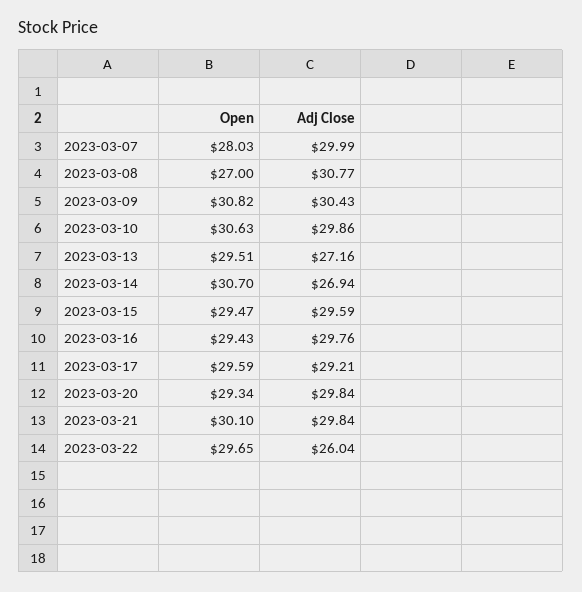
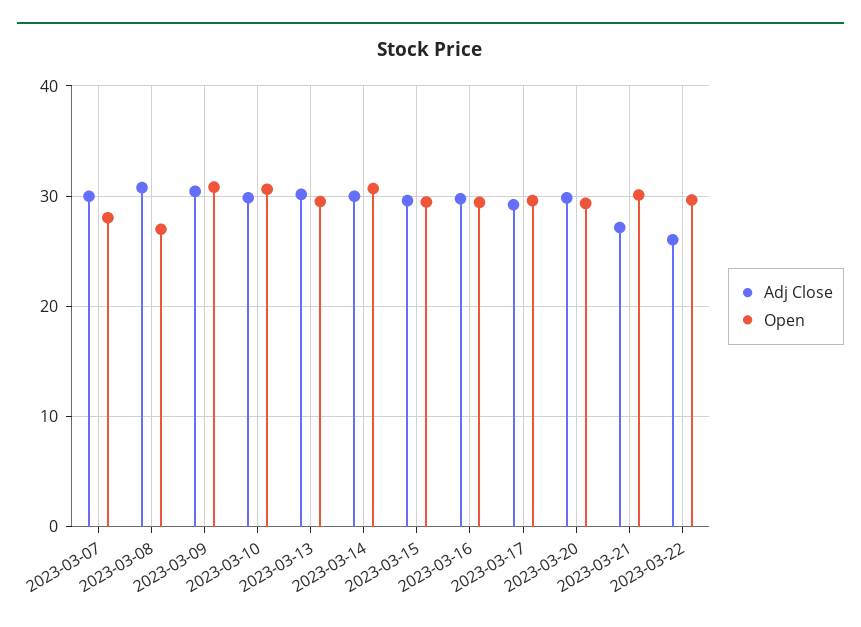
Adj Close, 2023-03-13: 27.16 -> 30
Adj Close, 2023-03-14: 26.94 -> 30
Adj Close, 2023-03-21: 29.84 -> 27

